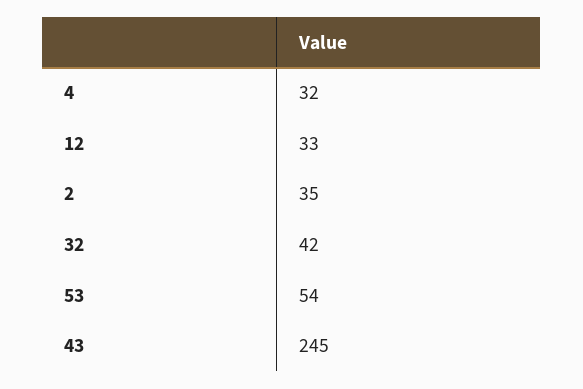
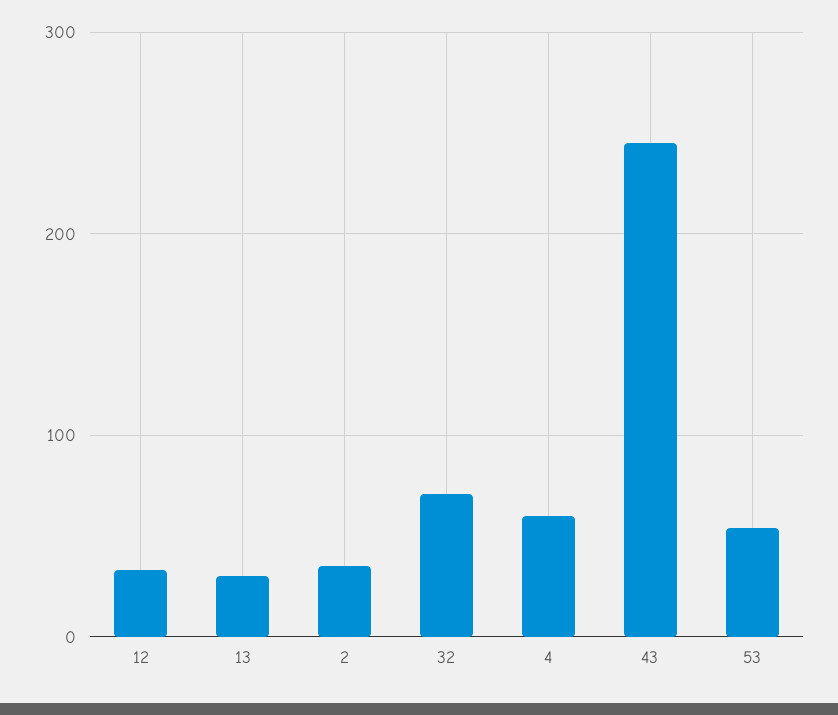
4: 32 -> 60
32: 42 -> 70
13: none -> 30

